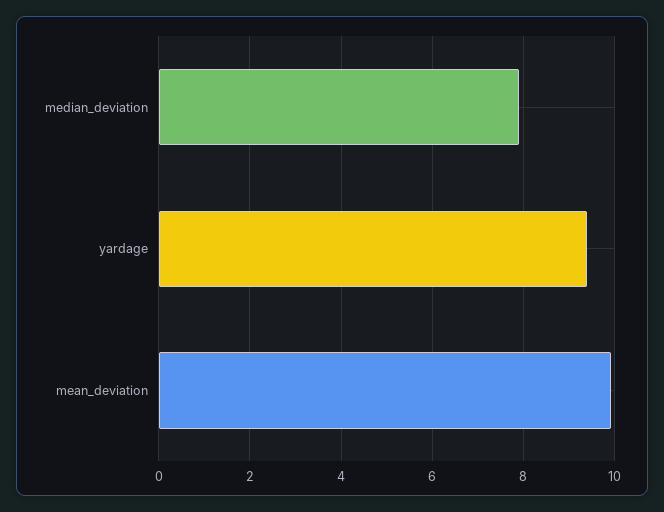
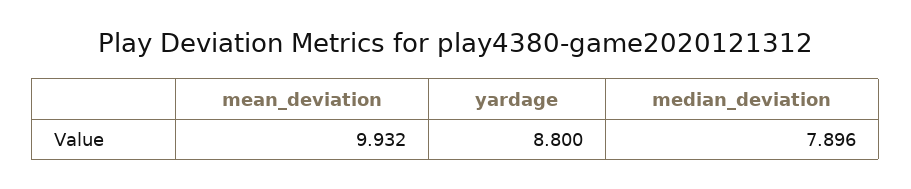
yardage: 9.4 -> 8.8

